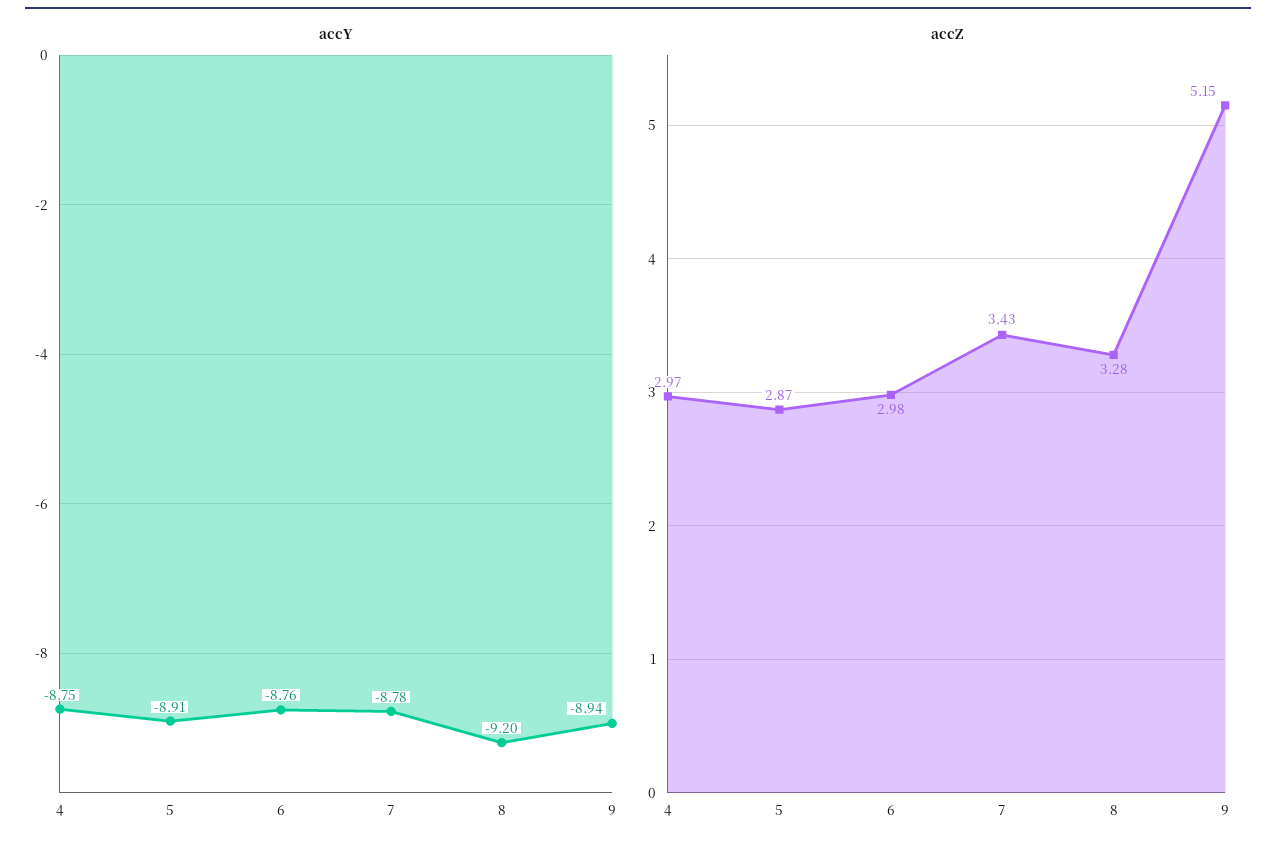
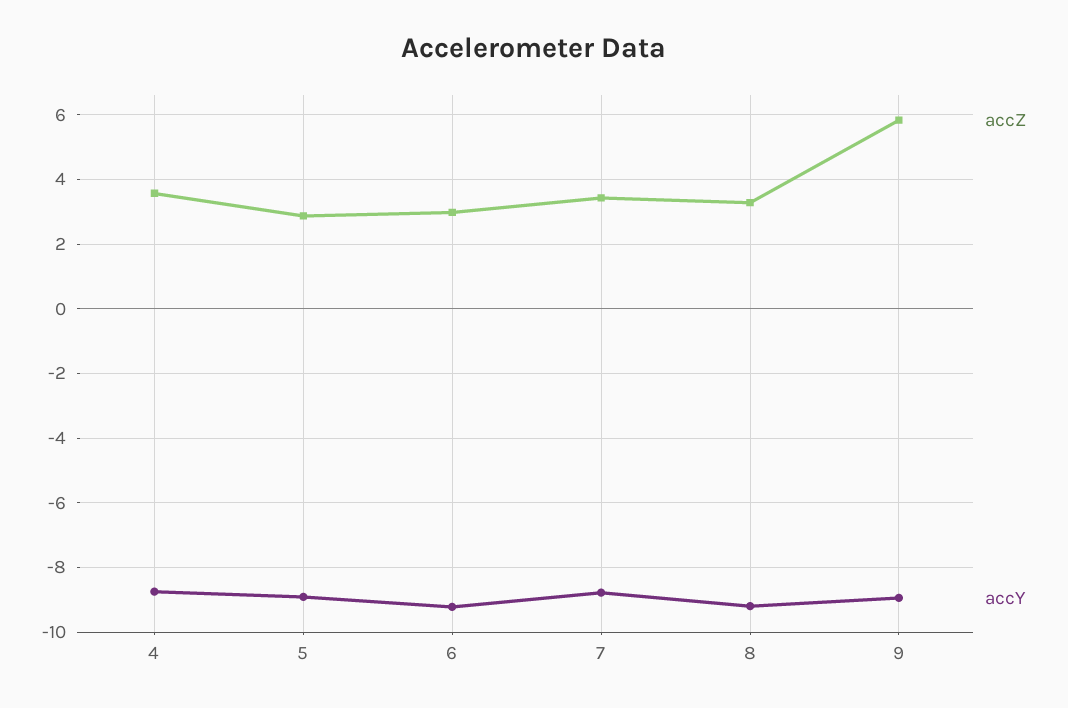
accY, 6: -8.76 -> -9.2
accZ, 4: 2.97 -> 3.6
accZ, 9: 5.15 -> 5.8

